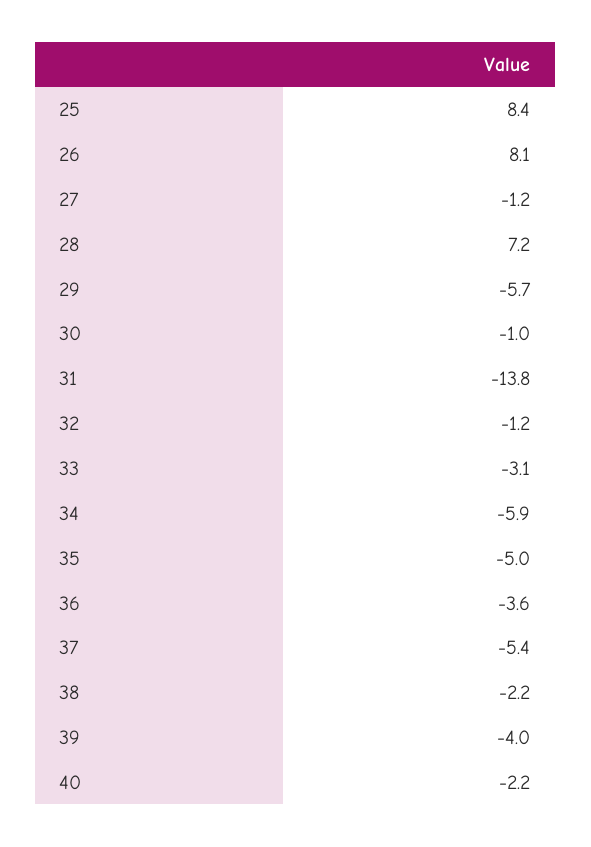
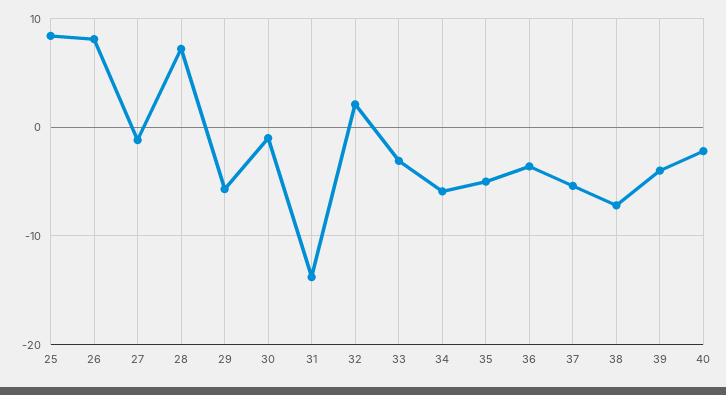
32: -1.2 -> 2
38: -2.2 -> -7

